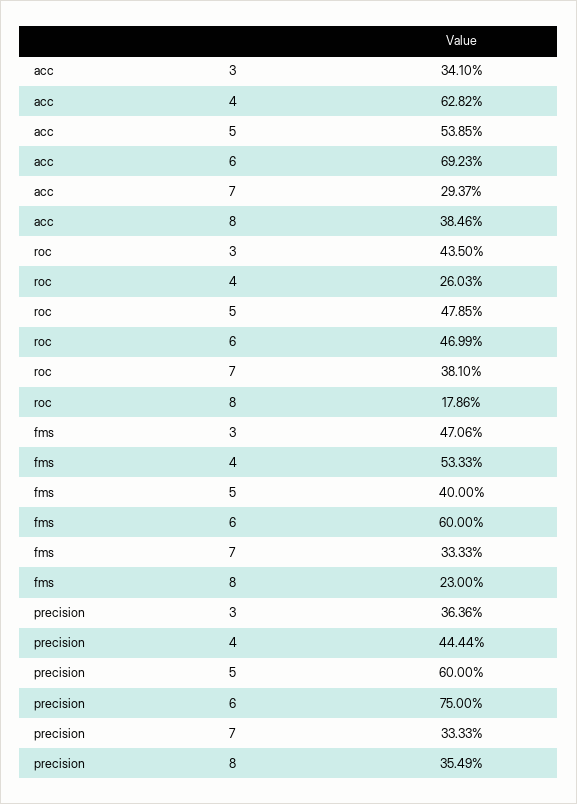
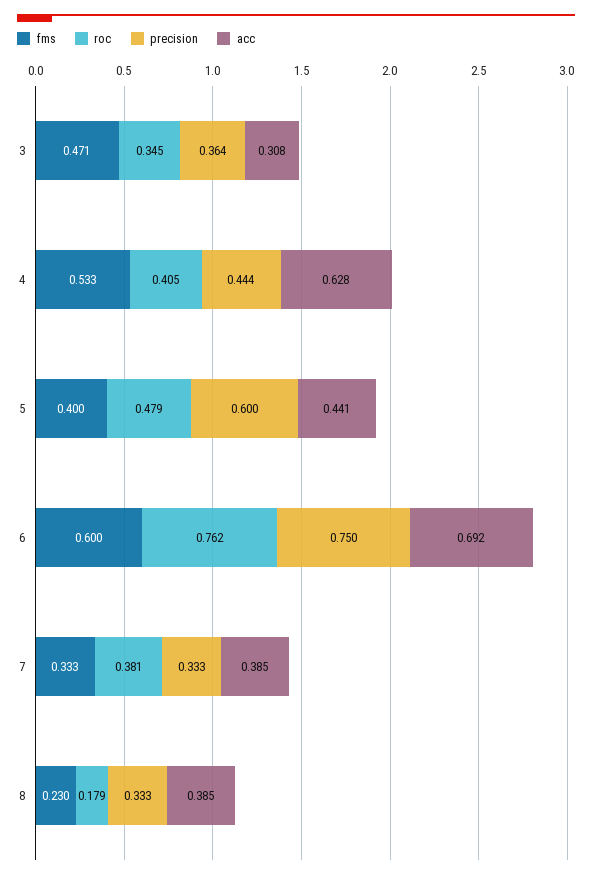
acc, 3: 0.341 -> 0.308
acc, 5: 0.5385 -> 0.441
acc, 7: 0.2937 -> 0.385
roc, 3: 0.435 -> 0.345
roc, 4: 0.2603 -> 0.405
roc, 6: 0.4699 -> 0.762
precision, 8: 0.3549 -> 0.333

